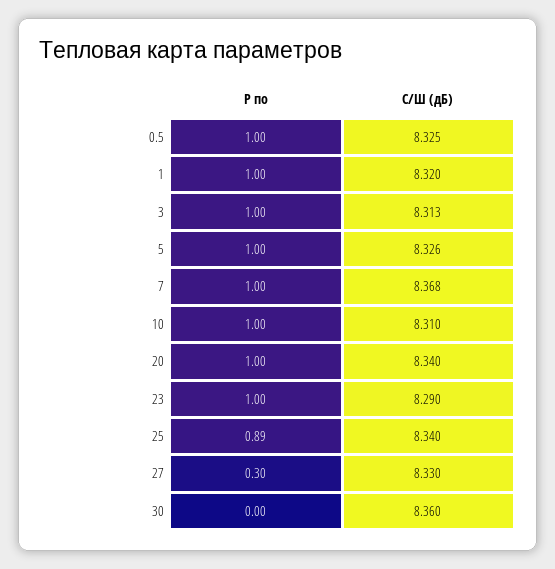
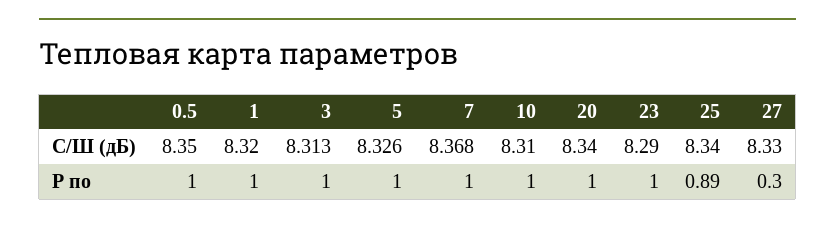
С/Ш (дБ), 0.5: 8.325 -> 8.35
P по, 30: 0 -> none
С/Ш (дБ), 30: 8.36 -> none

